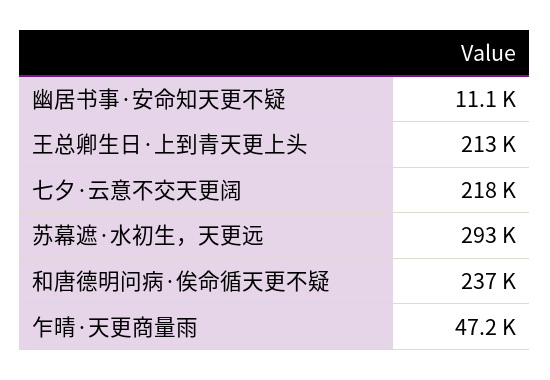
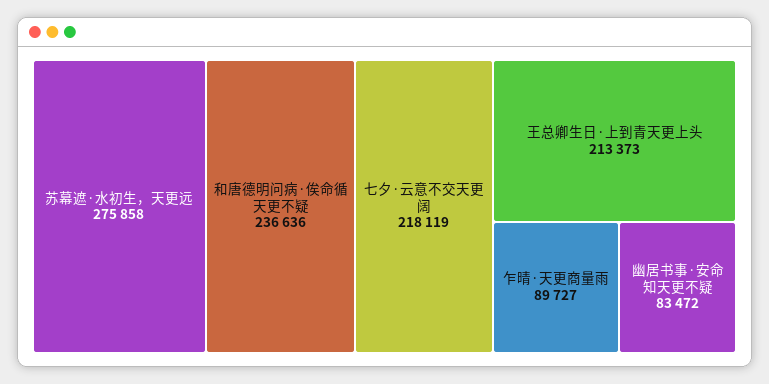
幽居书事·安命知天更不疑: 11100 -> 83472
苏幕遮·水初生，天更远: 293000 -> 275858
乍晴·天更商量雨: 47200 -> 89727

